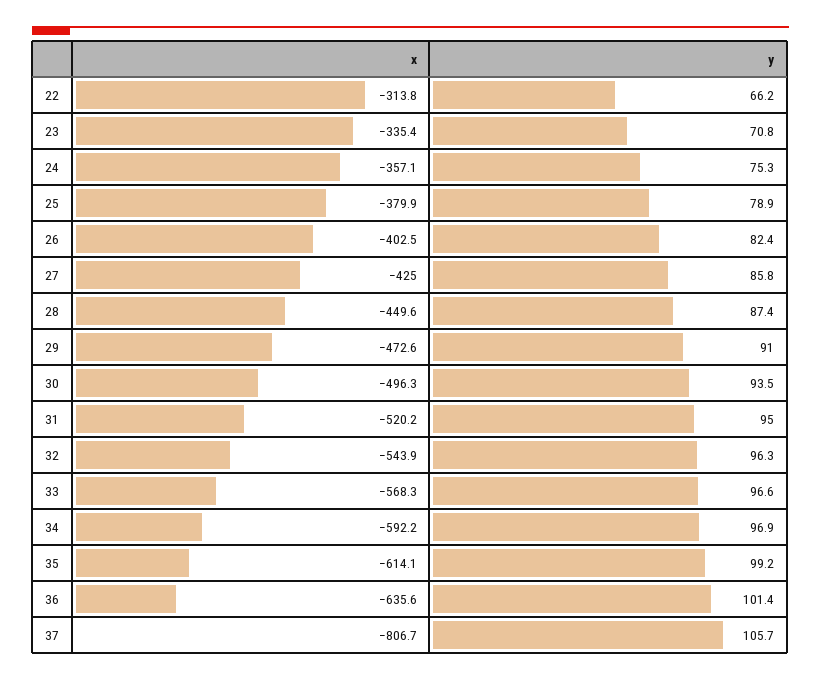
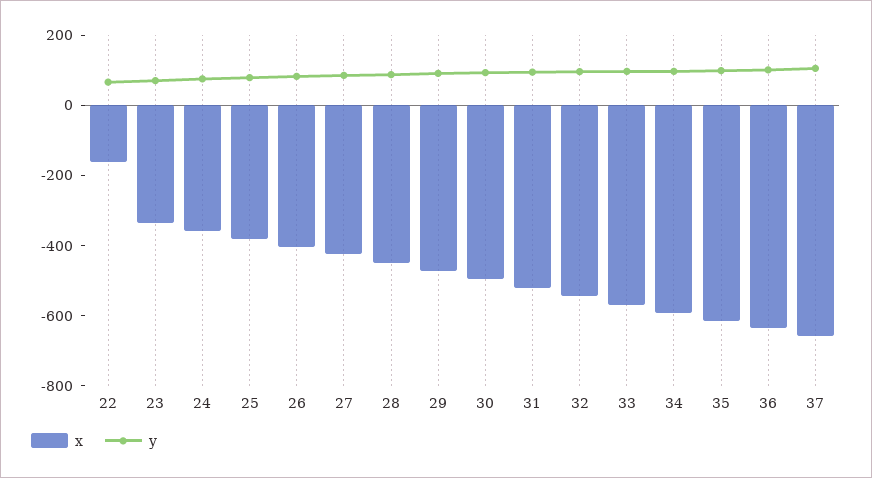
x, 22: -313.8 -> -150
x, 37: -806.7 -> -650

